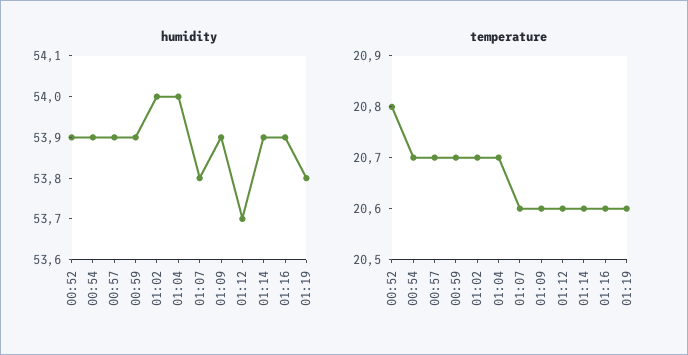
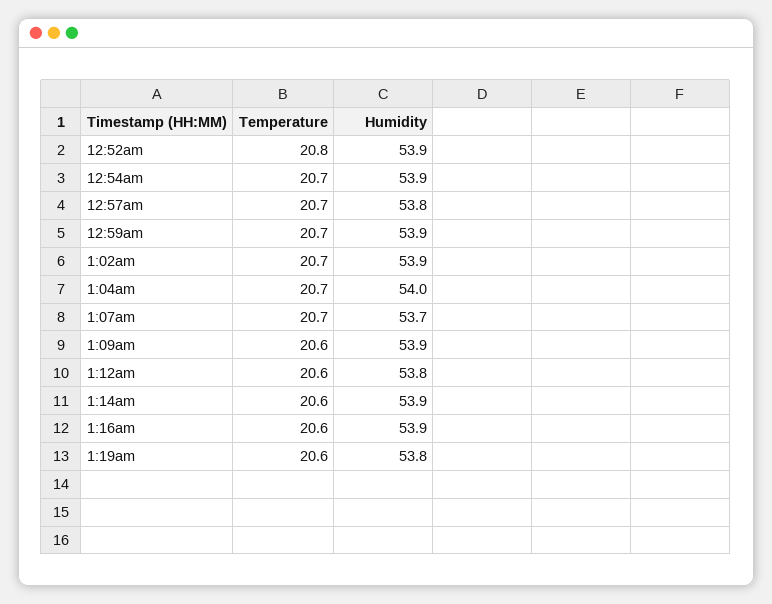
humidity, 00:57: 53.9 -> 53.8
humidity, 01:02: 54 -> 53.9
humidity, 01:07: 53.8 -> 53.7
humidity, 01:12: 53.7 -> 53.8
temperature, 01:07: 20.6 -> 20.7

